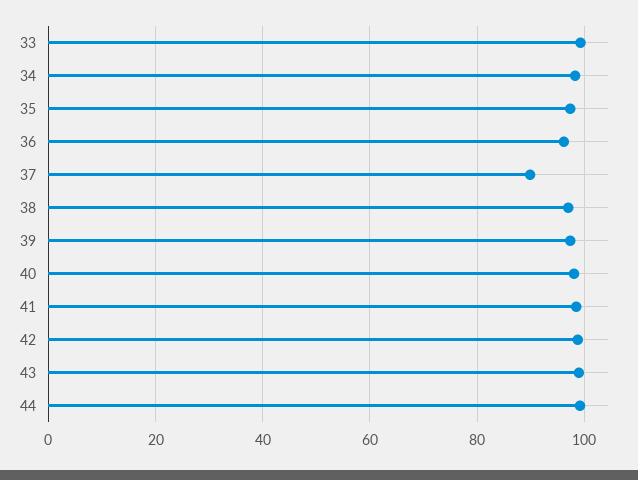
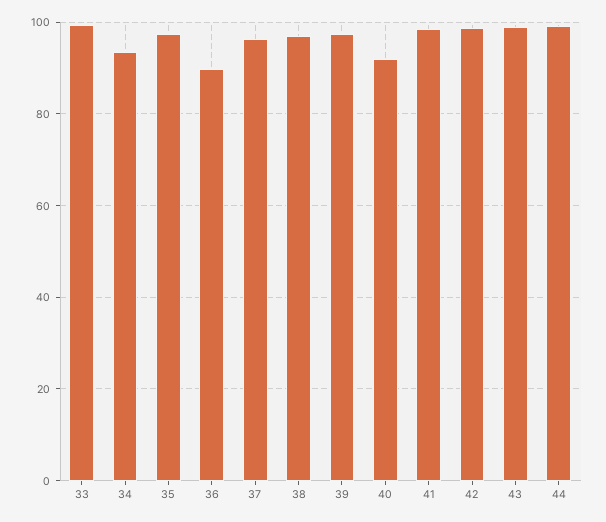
34: 98 -> 94
36: 96 -> 90
37: 90 -> 96
40: 98 -> 92

